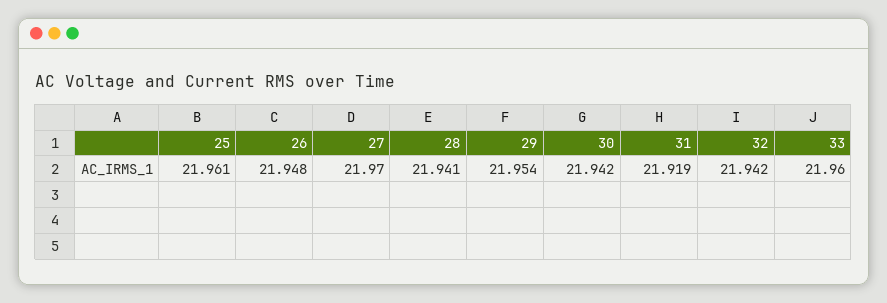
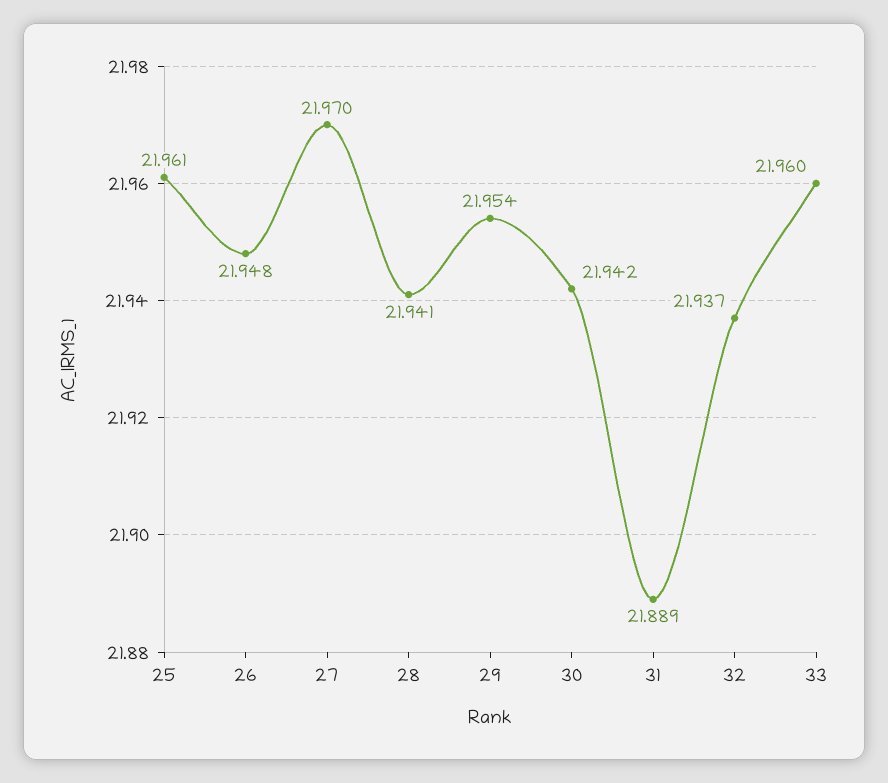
31: 21.919 -> 21.889
32: 21.942 -> 21.937

